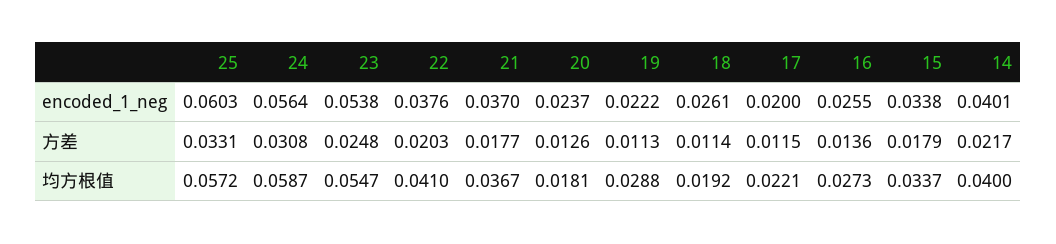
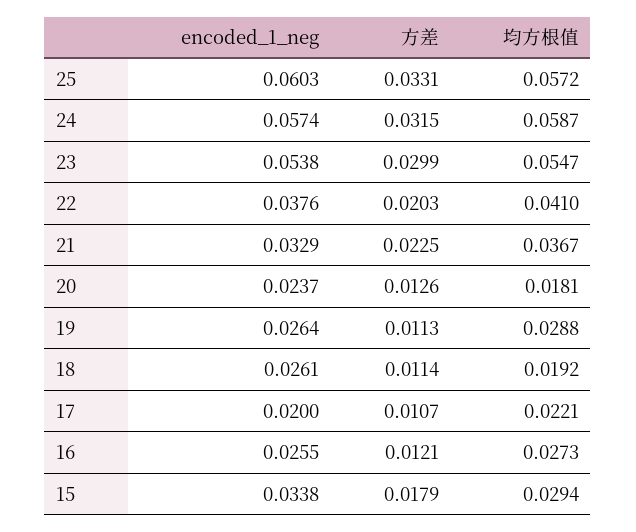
24, encoded_1_neg: 0.0564 -> 0.0574
21, encoded_1_neg: 0.037 -> 0.0329
19, encoded_1_neg: 0.0222 -> 0.0264
14, encoded_1_neg: 0.0401 -> none
24, 方差: 0.0308 -> 0.0315
23, 方差: 0.0248 -> 0.0299
21, 方差: 0.0177 -> 0.0225
17, 方差: 0.0115 -> 0.0107
16, 方差: 0.0136 -> 0.0121
14, 方差: 0.0217 -> none
15, 均方根值: 0.0337 -> 0.0294
14, 均方根值: 0.04 -> none

